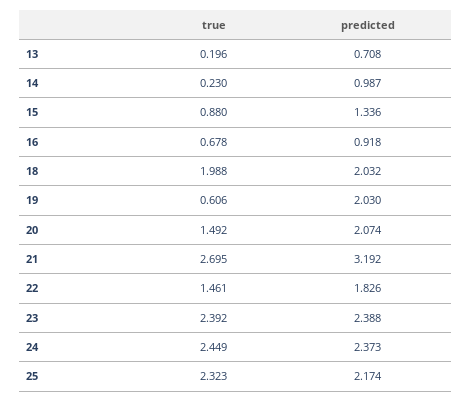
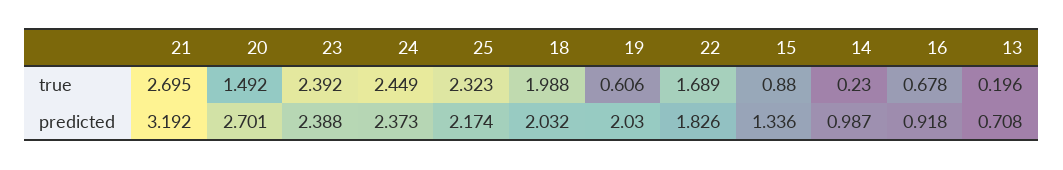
predicted, 20: 2.074 -> 2.701
true, 22: 1.461 -> 1.689

